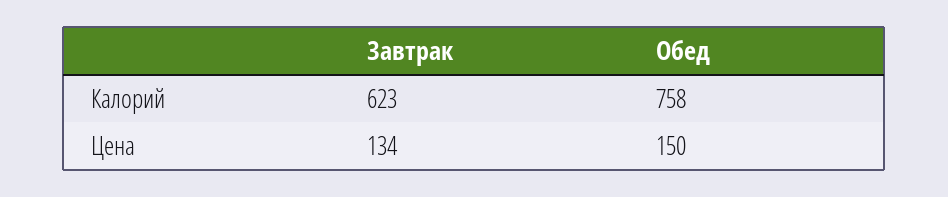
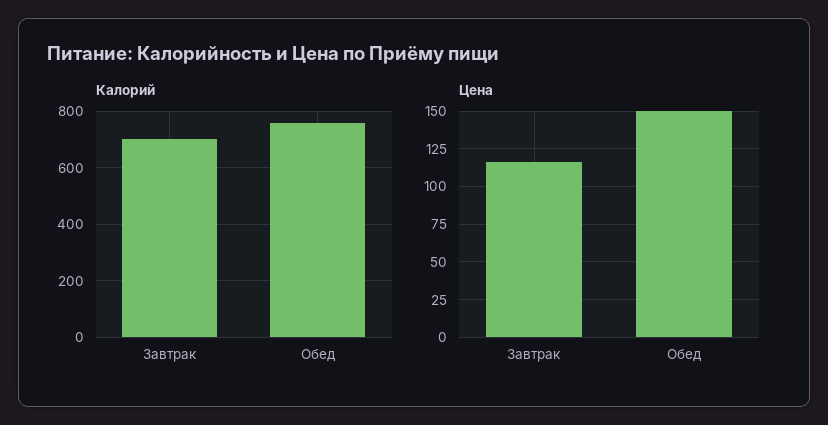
Калорий, Завтрак: 623 -> 700
Цена, Завтрак: 134 -> 115

